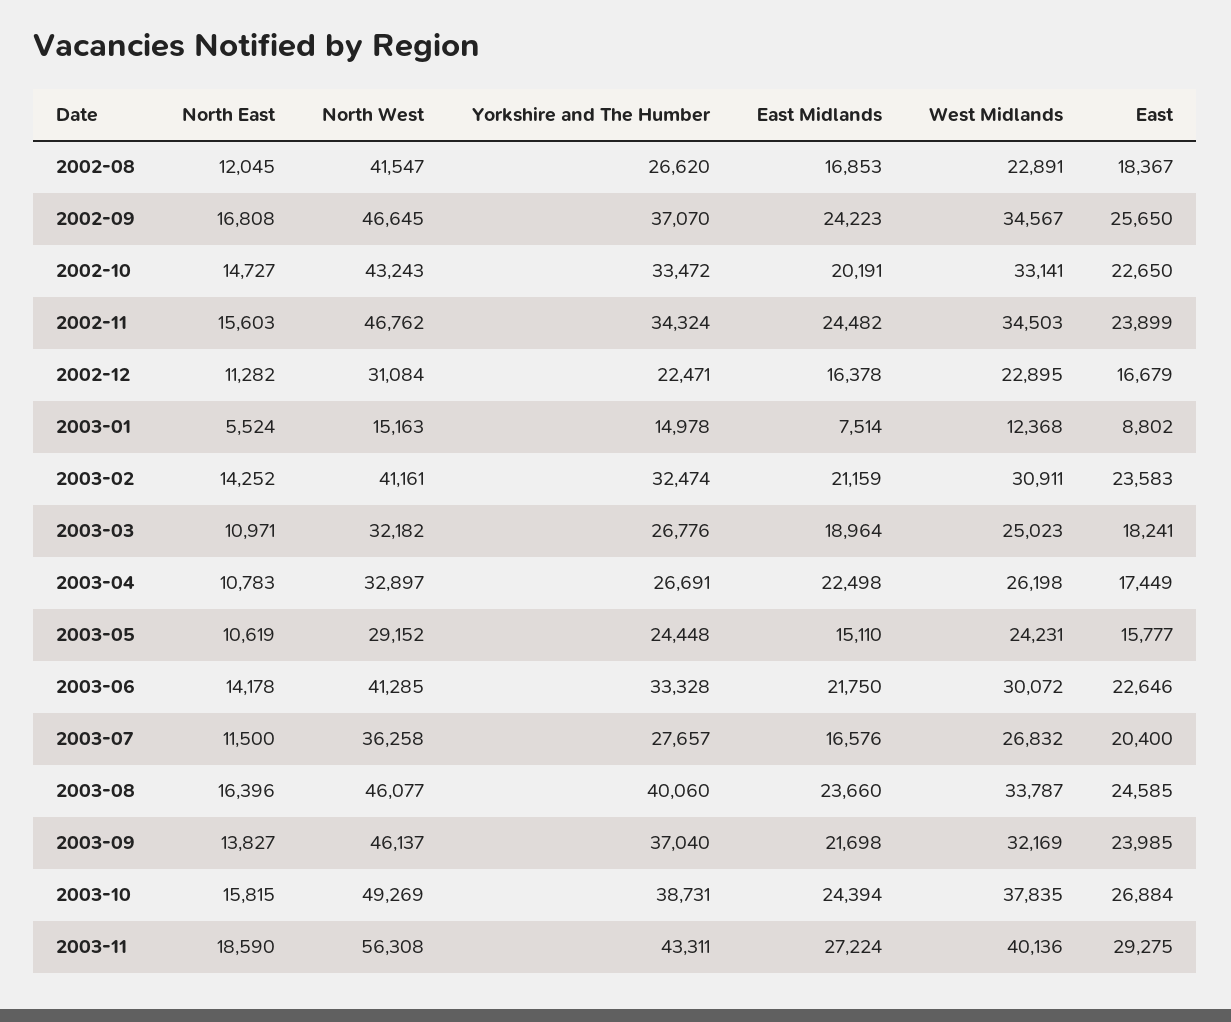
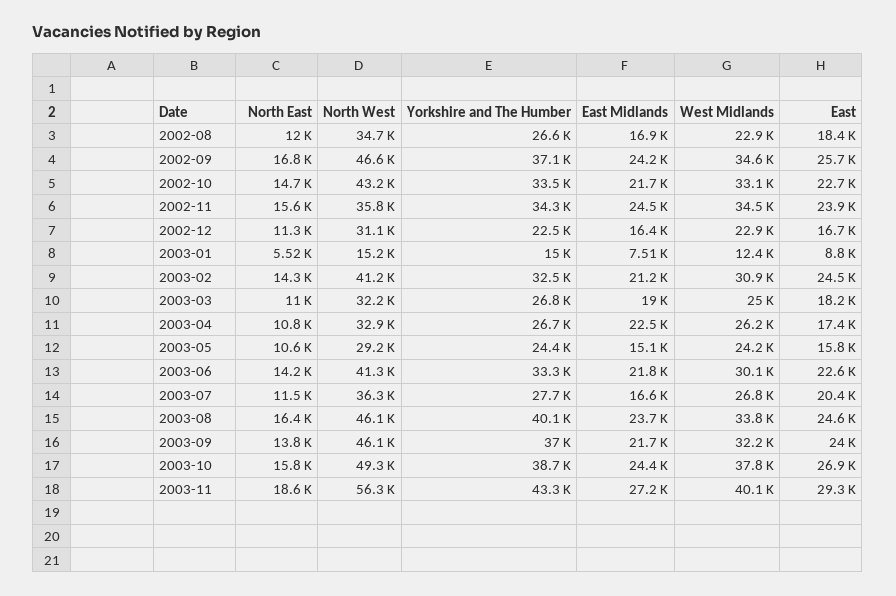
North West, 2002-08: 41547 -> 34700
East Midlands, 2002-10: 20191 -> 21700
North West, 2002-11: 46762 -> 35800
East, 2003-02: 23583 -> 24500

